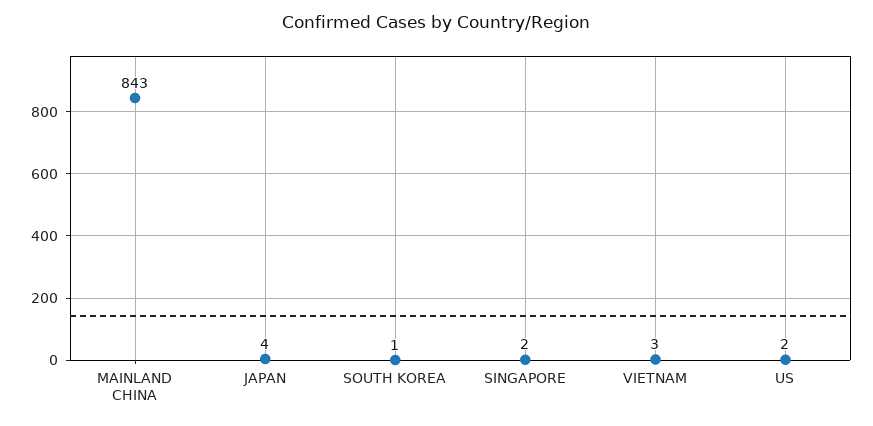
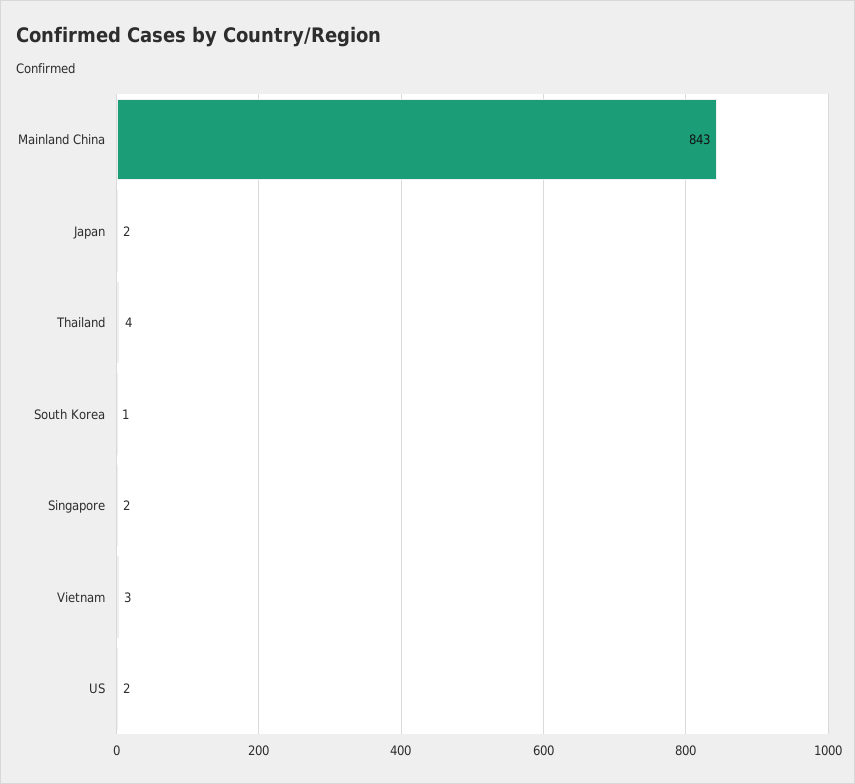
JAPAN: 4 -> 2
Thailand: none -> 4

